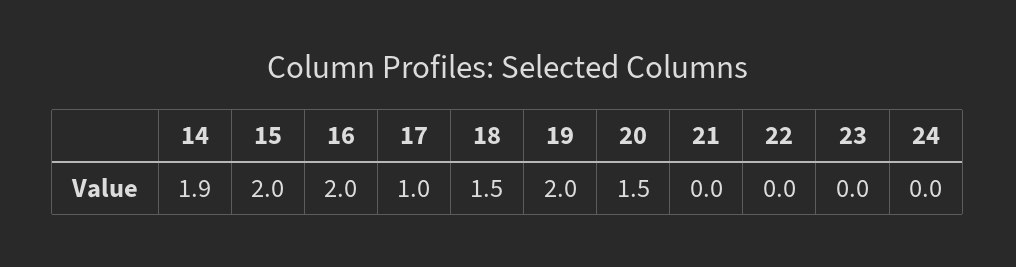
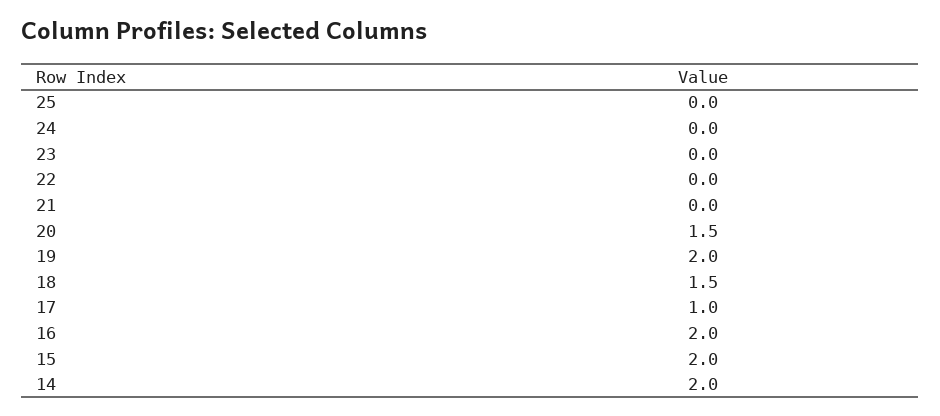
14: 1.9 -> 2
25: none -> 0

